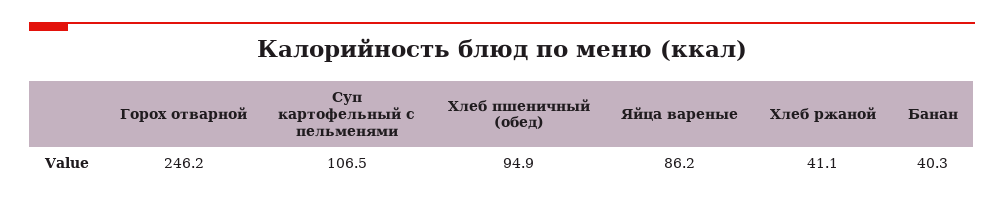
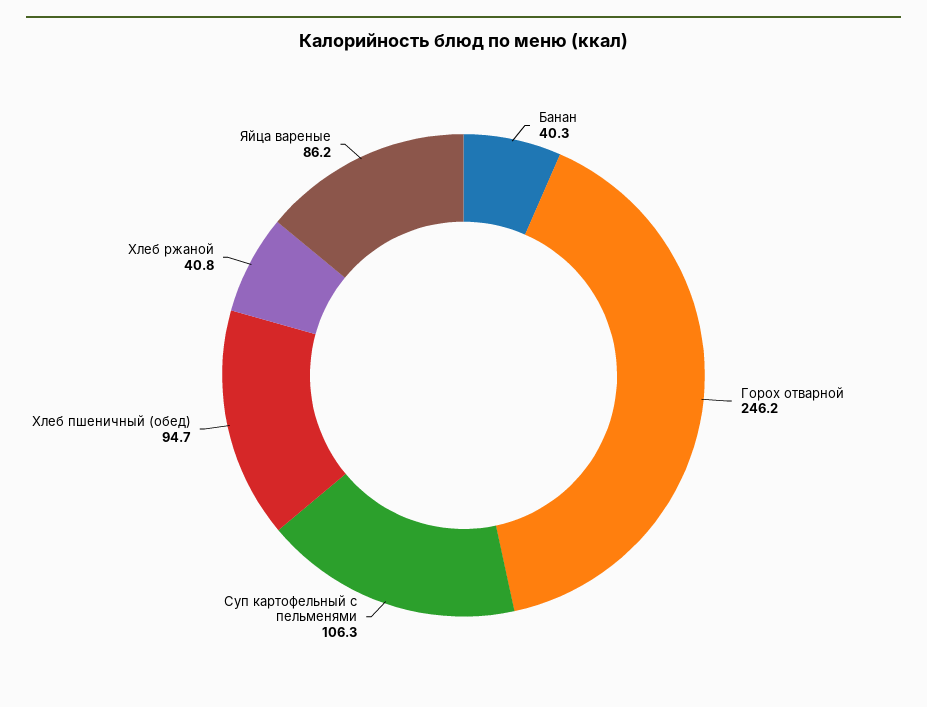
Суп картофельный с пельменями: 106.5 -> 106.3
Хлеб пшеничный (обед): 94.9 -> 94.7
Хлеб ржаной: 41.1 -> 40.8

